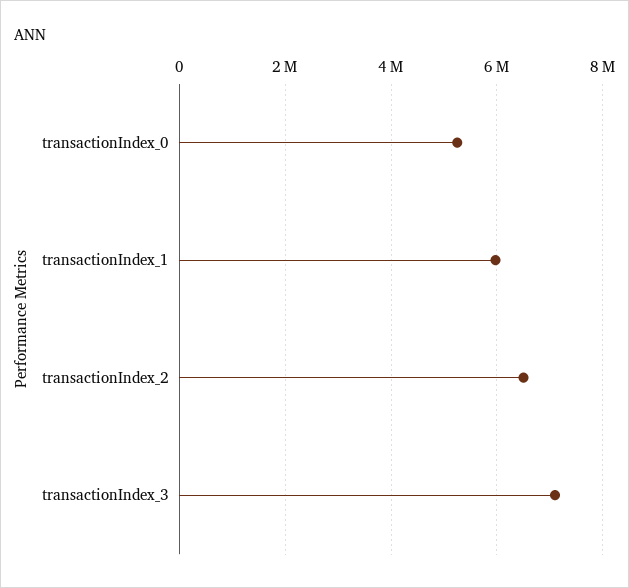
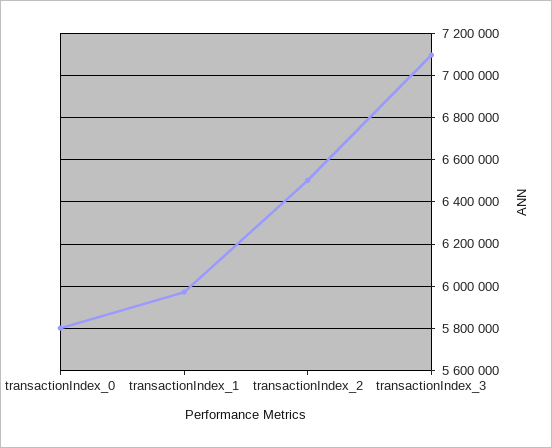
transactionIndex_0: 5200000 -> 5800000

